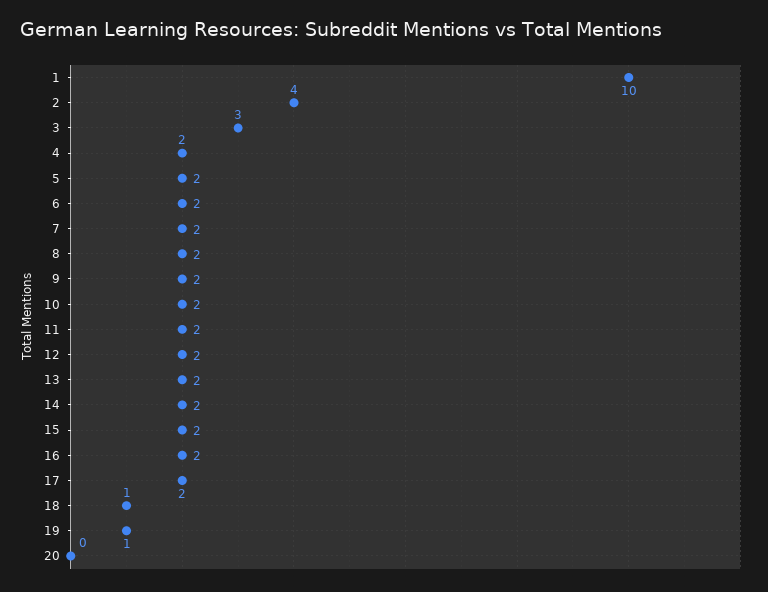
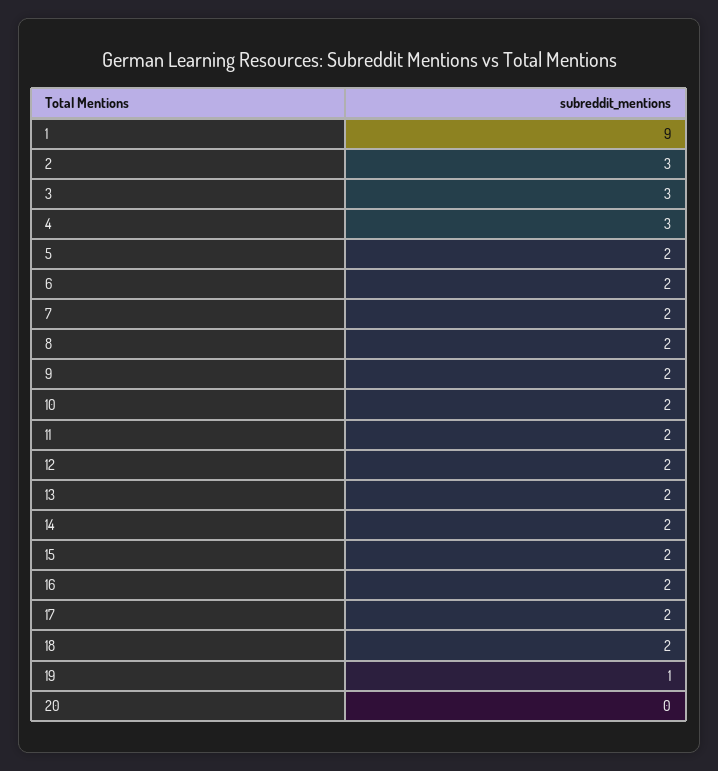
1: 10 -> 9
2: 4 -> 3
4: 2 -> 3
18: 1 -> 2

